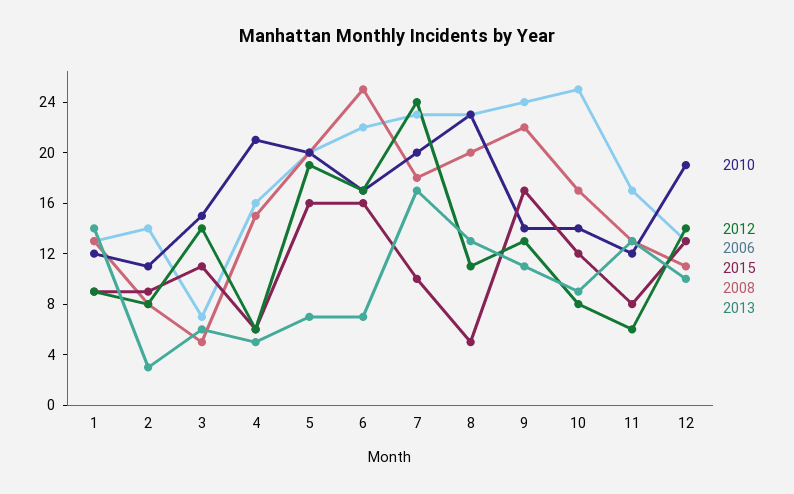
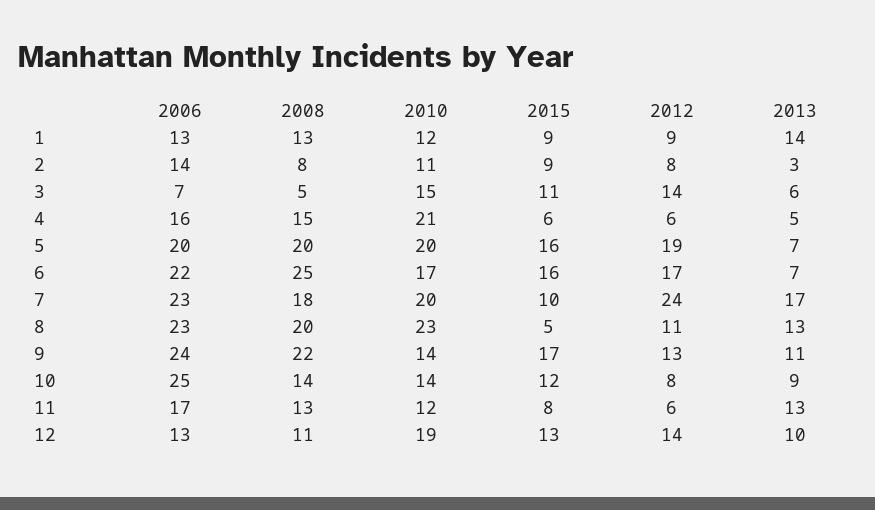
2008, 10: 17 -> 14

